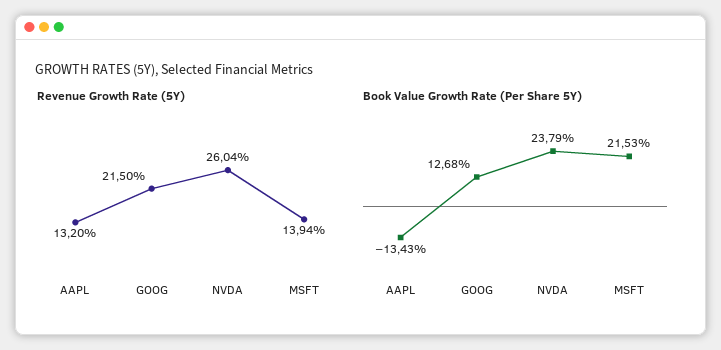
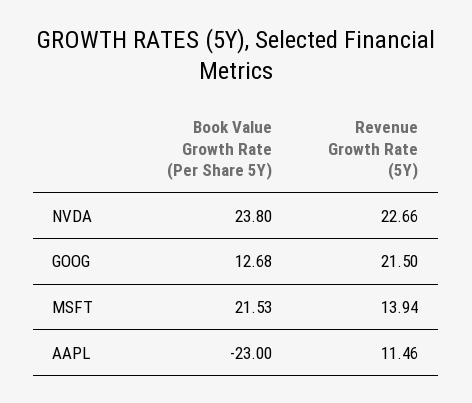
Revenue Growth Rate (5Y), AAPL: 13.2 -> 11.46
Revenue Growth Rate (5Y), NVDA: 26.04 -> 22.66
Book Value Growth Rate (Per Share 5Y), AAPL: -13.43 -> -23
Book Value Growth Rate (Per Share 5Y), NVDA: 23.79 -> 23.8

